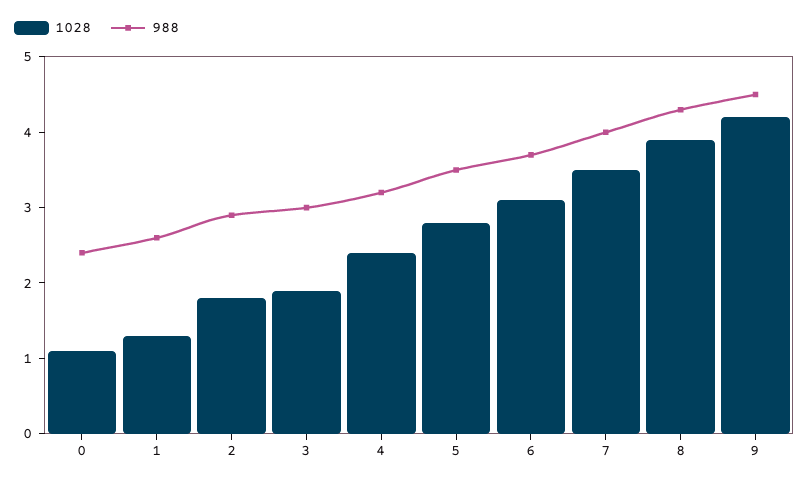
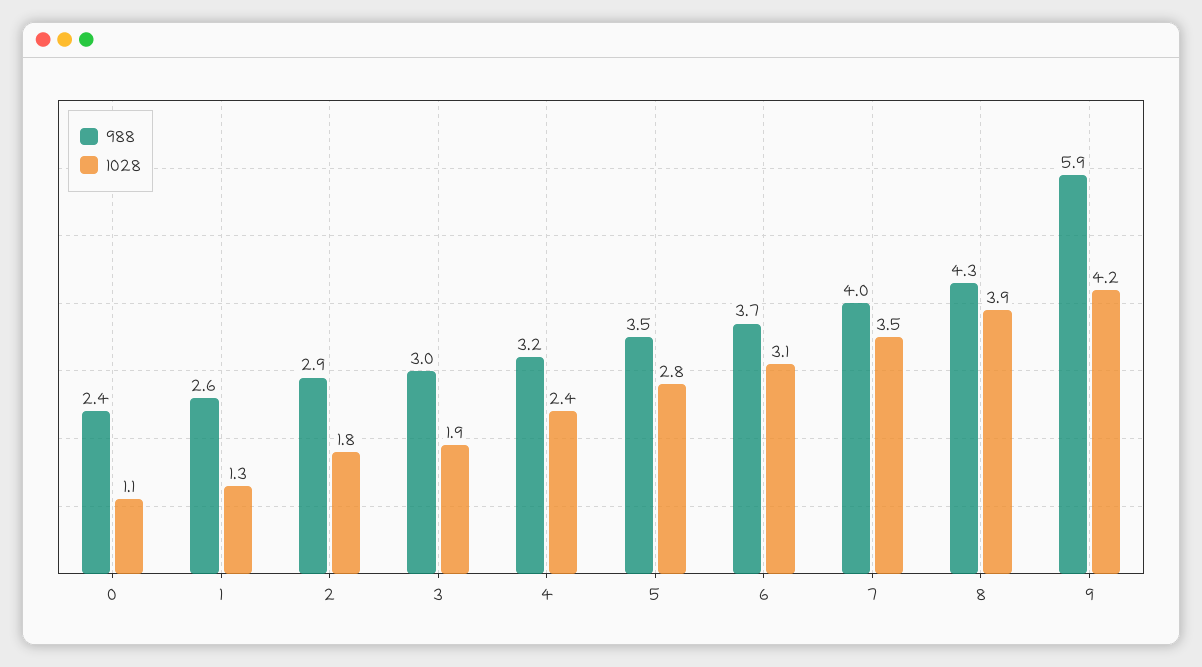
988, 9: 4.5 -> 5.9

